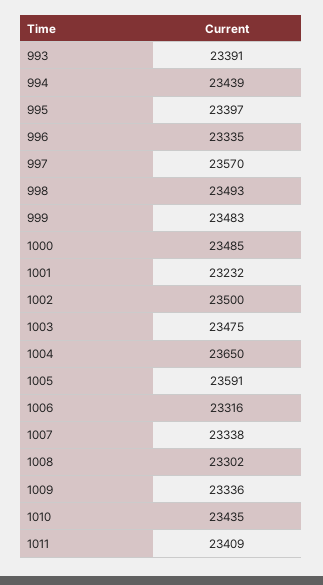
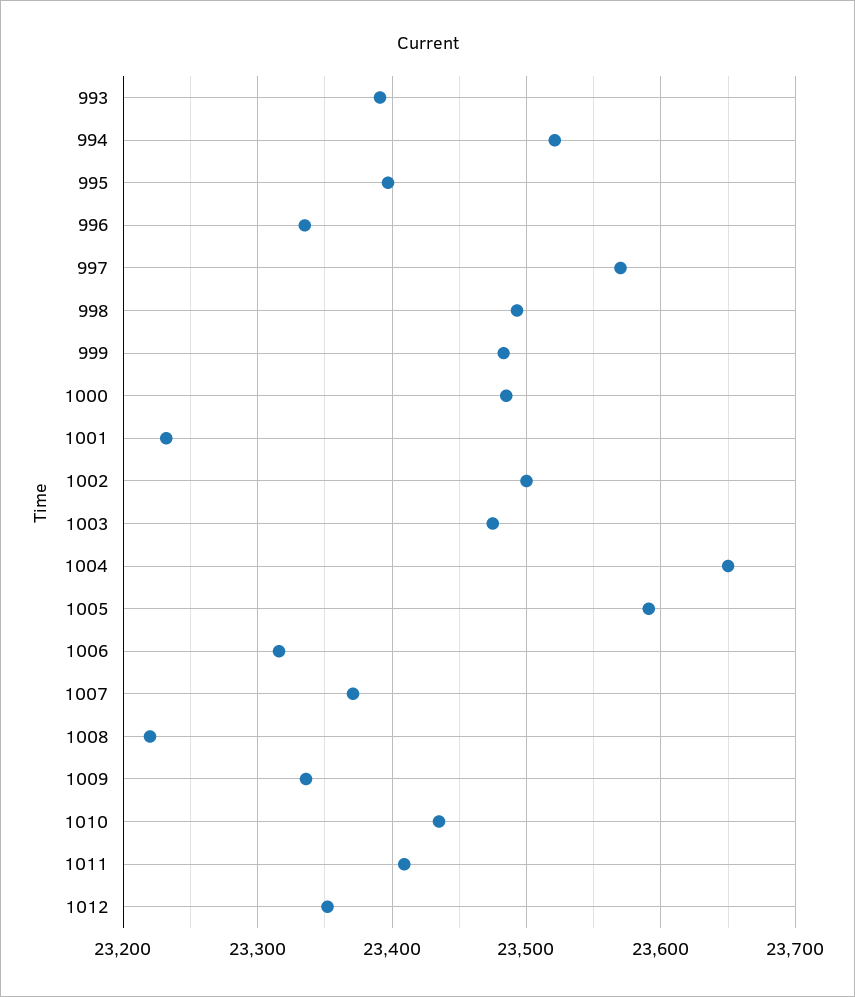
994: 23439 -> 23520
1007: 23338 -> 23370
1008: 23302 -> 23220
1012: none -> 23350

